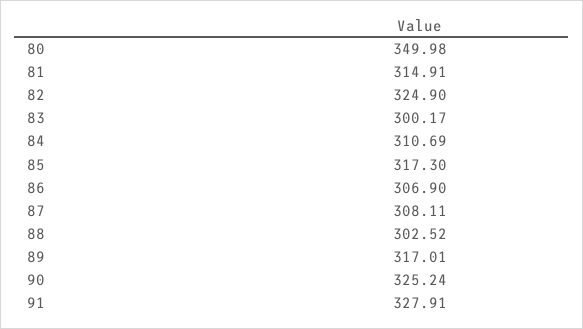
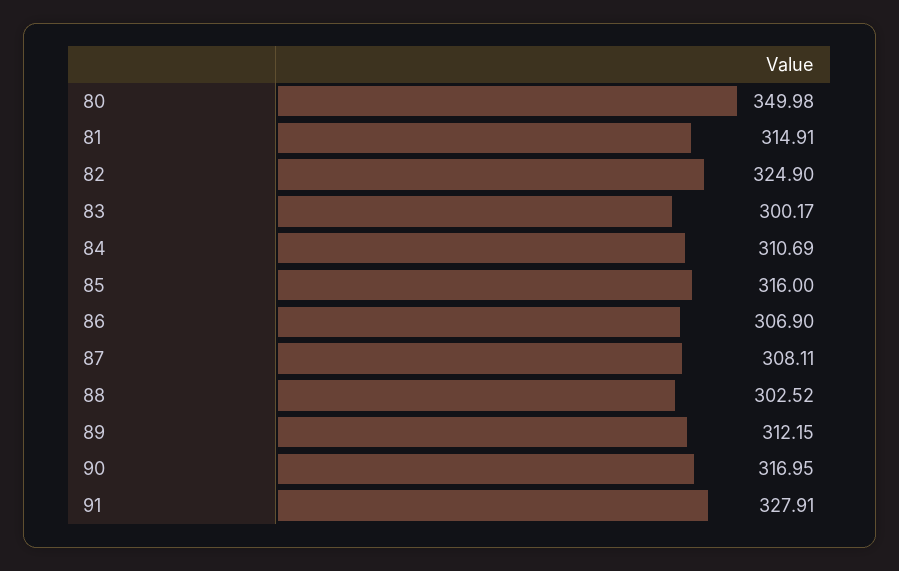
85: 317.3 -> 316
89: 317.01 -> 312.15
90: 325.24 -> 316.95

